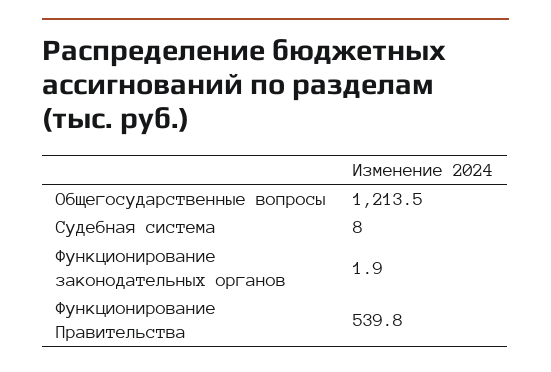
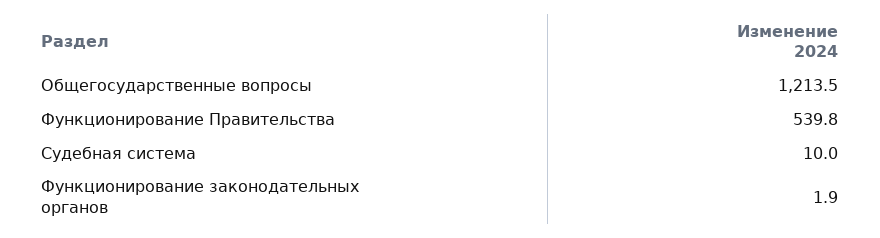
Судебная система: 8 -> 10

